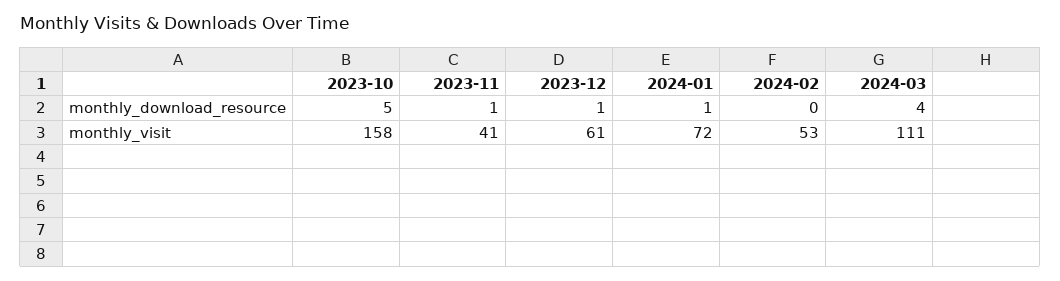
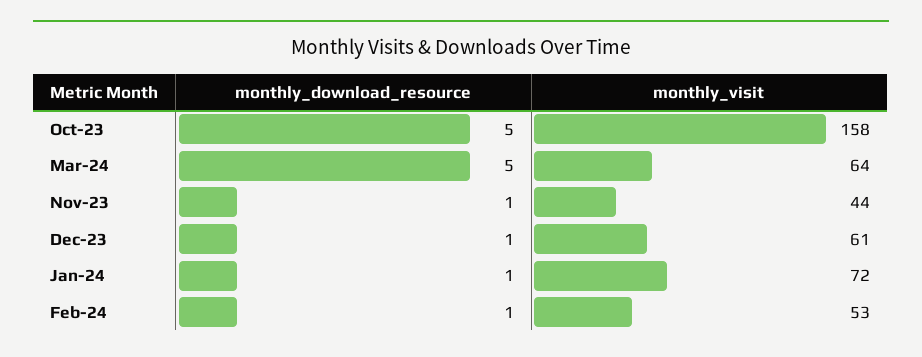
2024-02, monthly_download_resource: 0 -> 1
2024-03, monthly_download_resource: 4 -> 5
2023-11, monthly_visit: 41 -> 44
2024-03, monthly_visit: 111 -> 64

